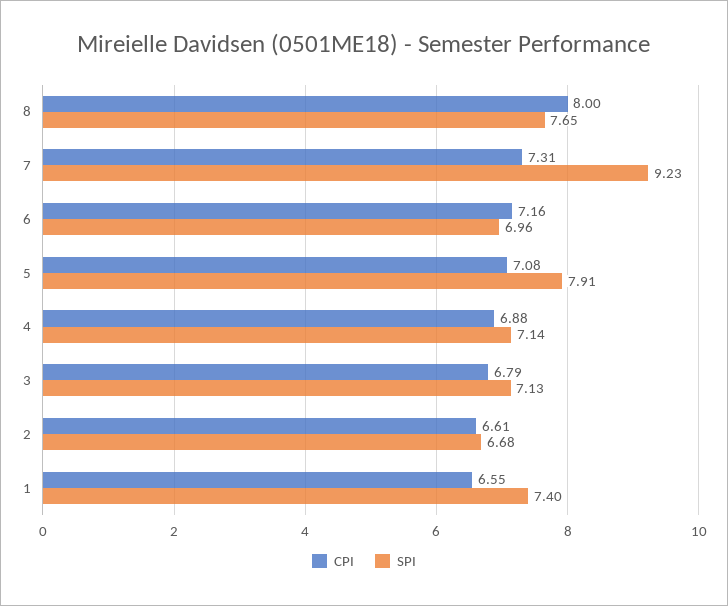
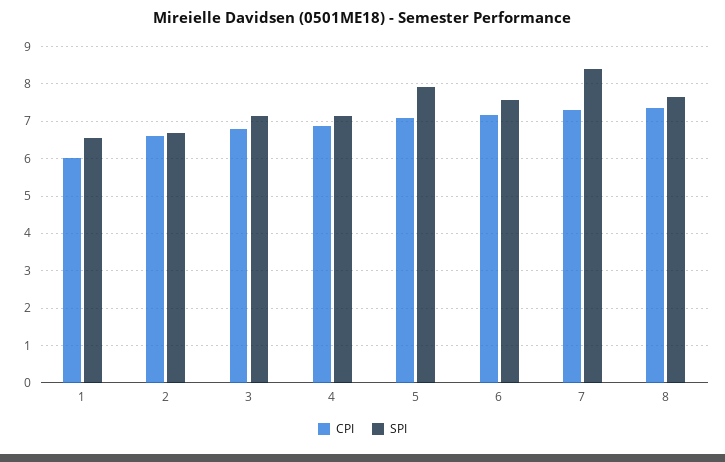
CPI, 8: 8 -> 7.4
SPI, 7: 9.23 -> 8.4
SPI, 6: 6.96 -> 7.6
CPI, 1: 6.55 -> 6
SPI, 1: 7.4 -> 6.6

